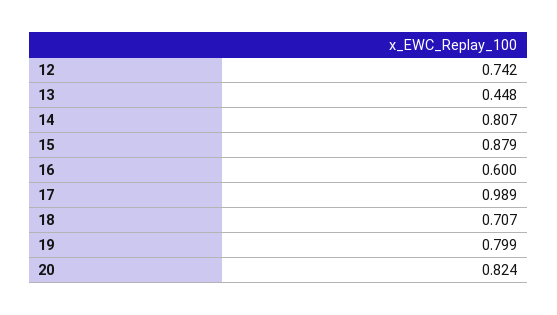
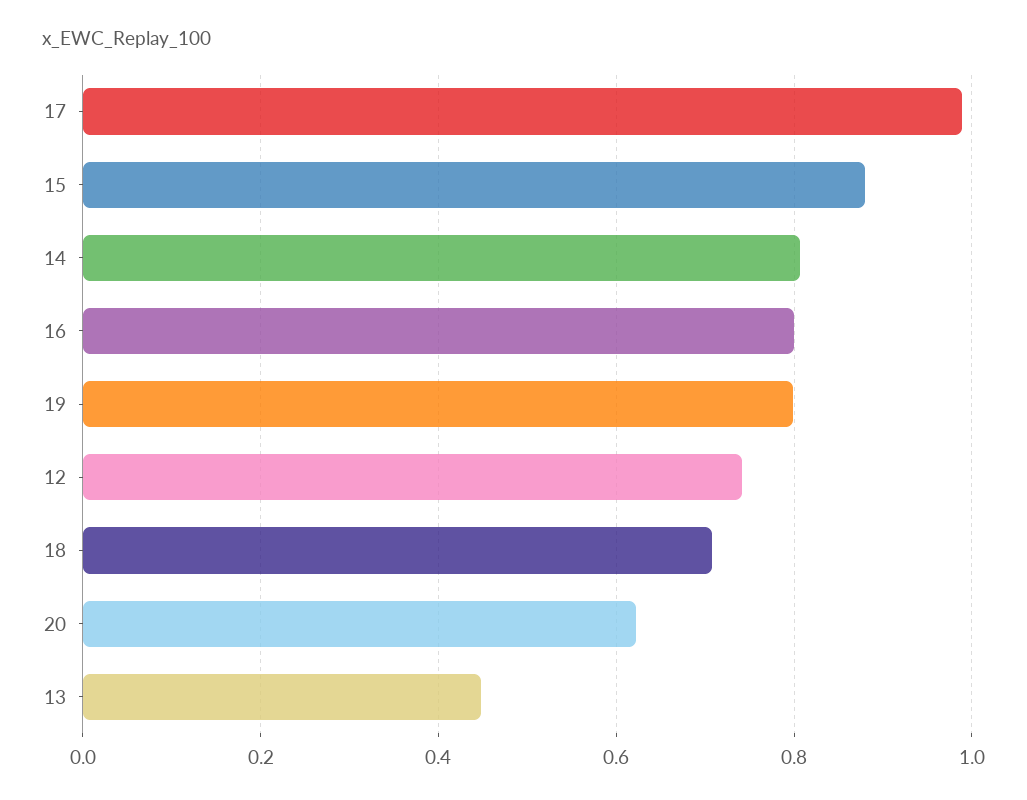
16: 0.6 -> 0.8
20: 0.824 -> 0.62

